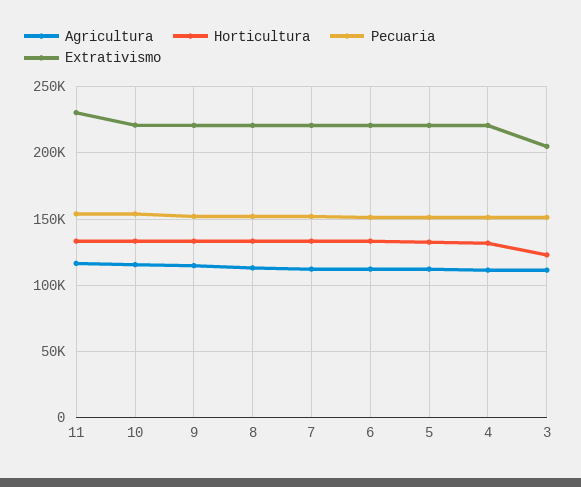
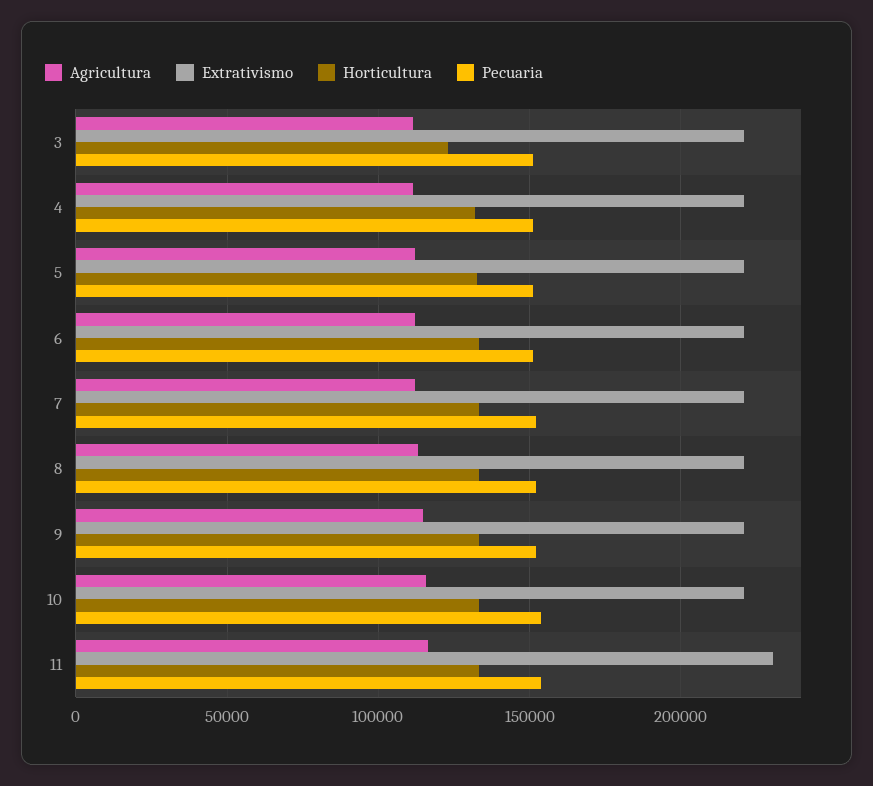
Extrativismo, 3: 205000 -> 220000

